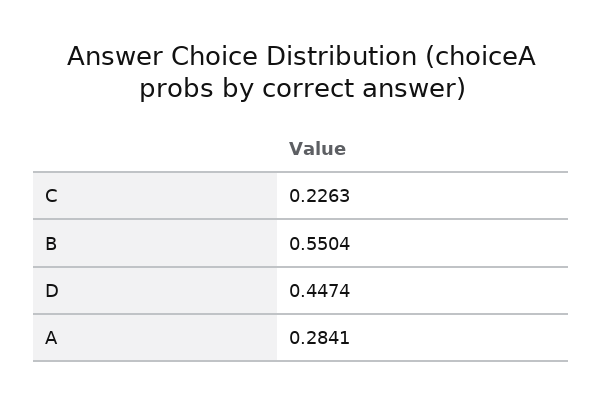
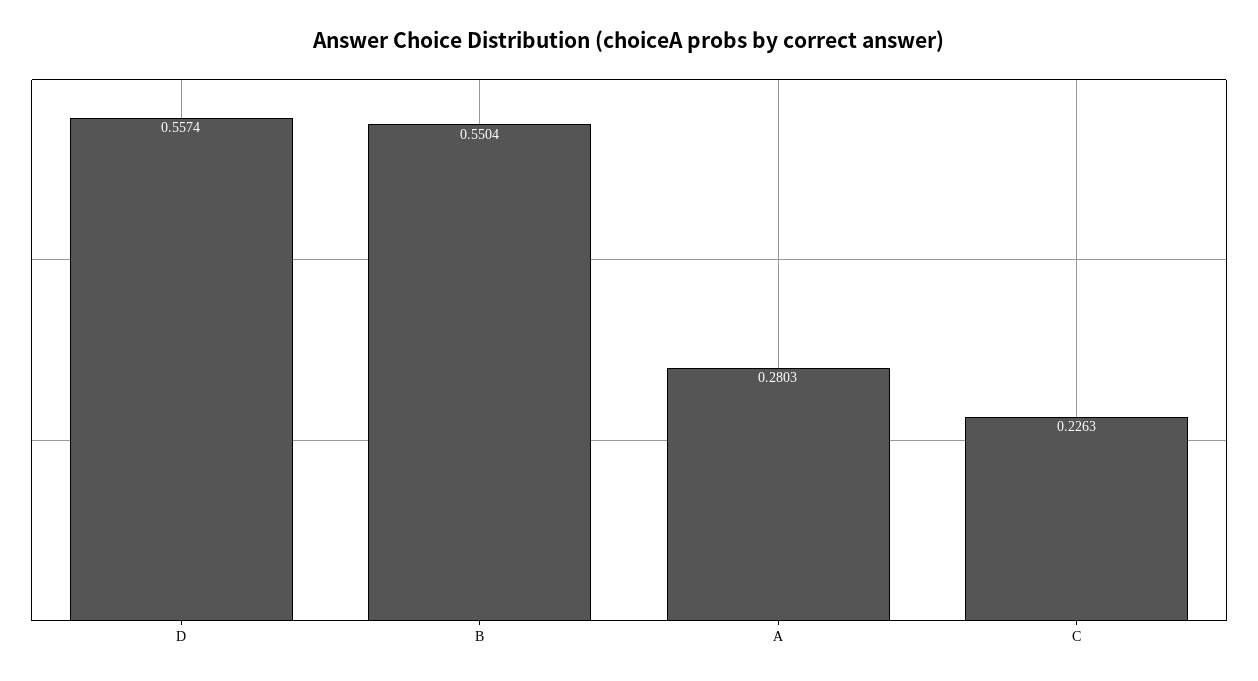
D: 0.4474 -> 0.5574
A: 0.2841 -> 0.2803

